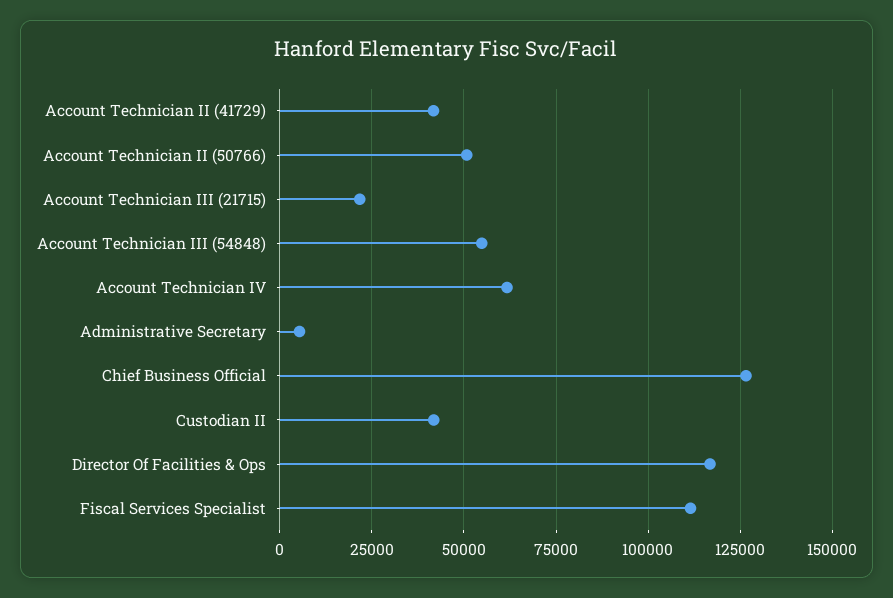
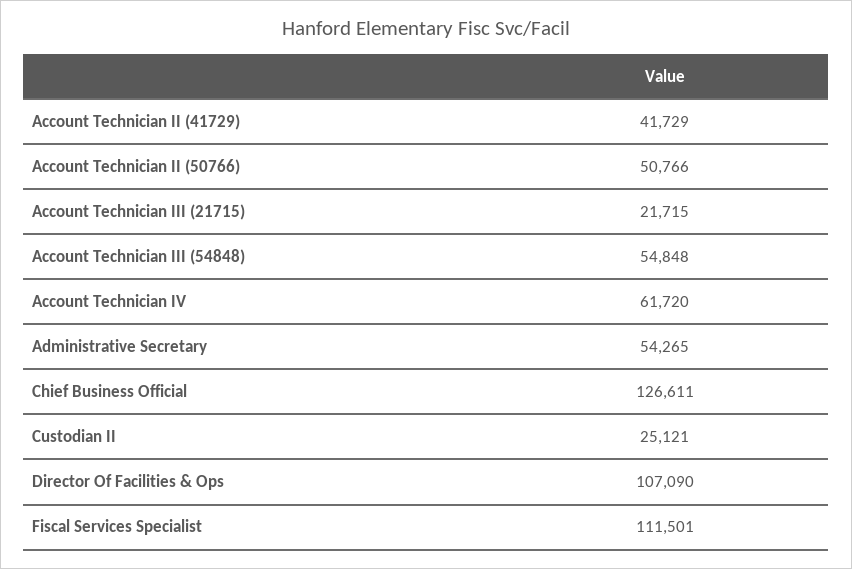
Administrative Secretary: 5000 -> 54265
Custodian II: 42500 -> 25121
Director Of Facilities & Ops: 117500 -> 107090

